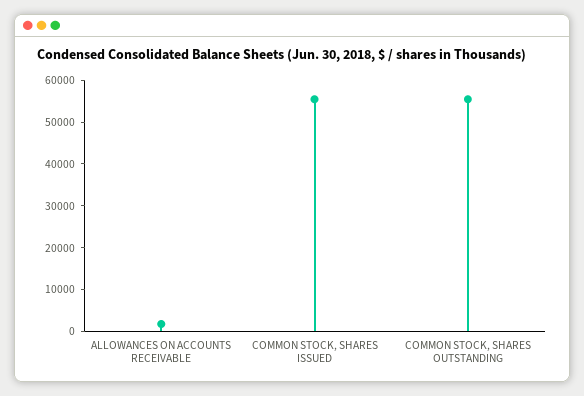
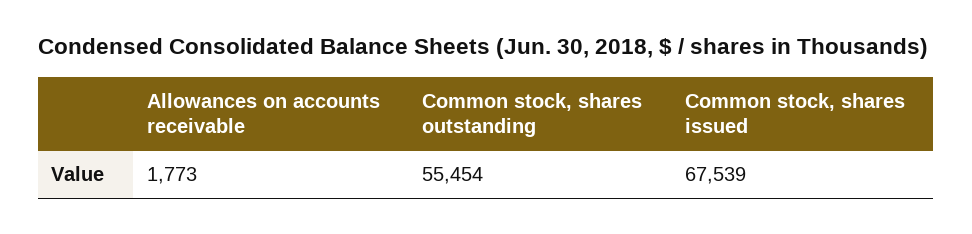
COMMON STOCK, SHARES ISSUED: 56000 -> 67539

